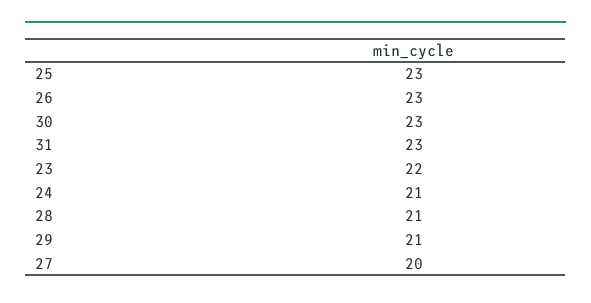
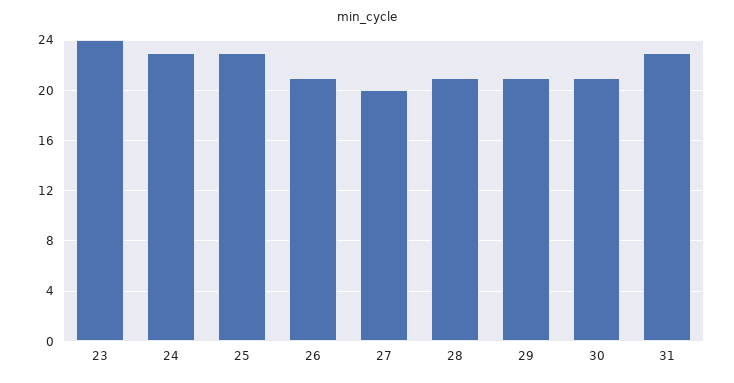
26: 23 -> 21
30: 23 -> 21
23: 22 -> 24
24: 21 -> 23

